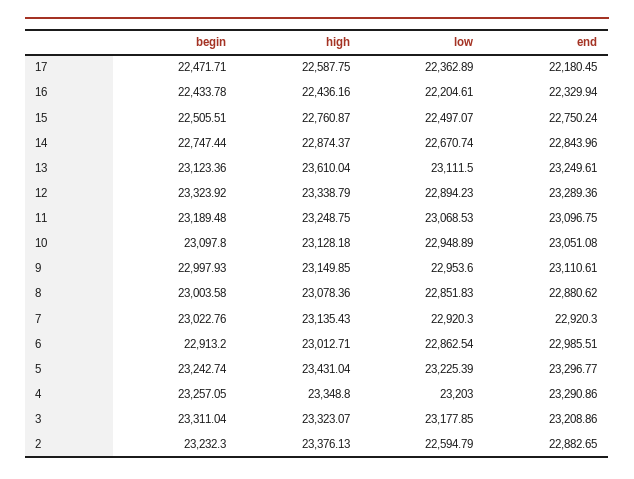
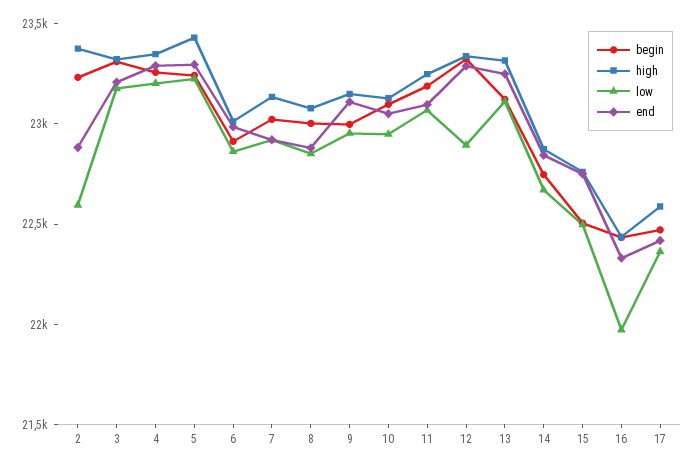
end, 17: 22180.45 -> 22400
low, 16: 22204.61 -> 22000
high, 13: 23610.04 -> 23300

